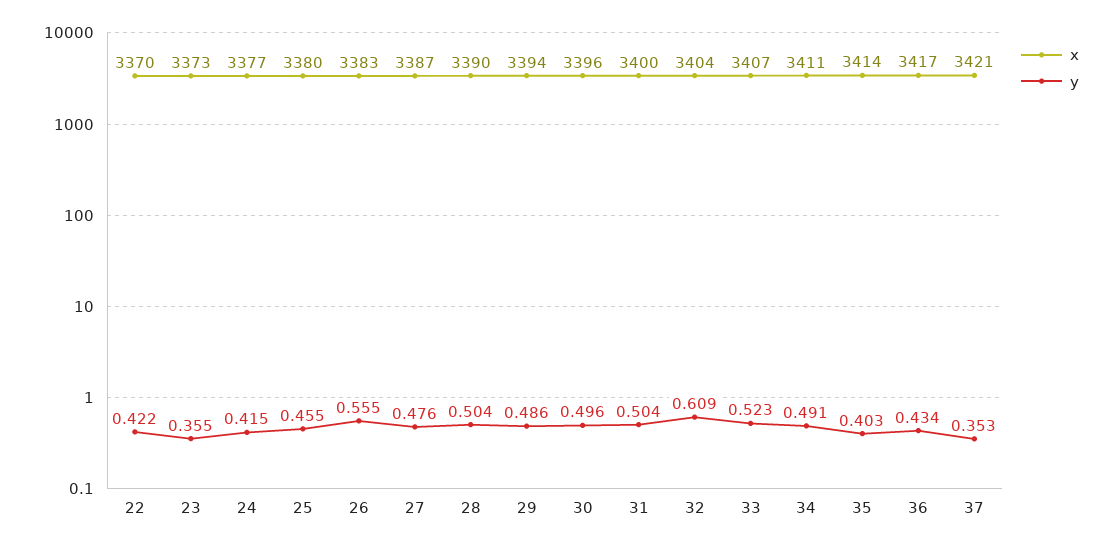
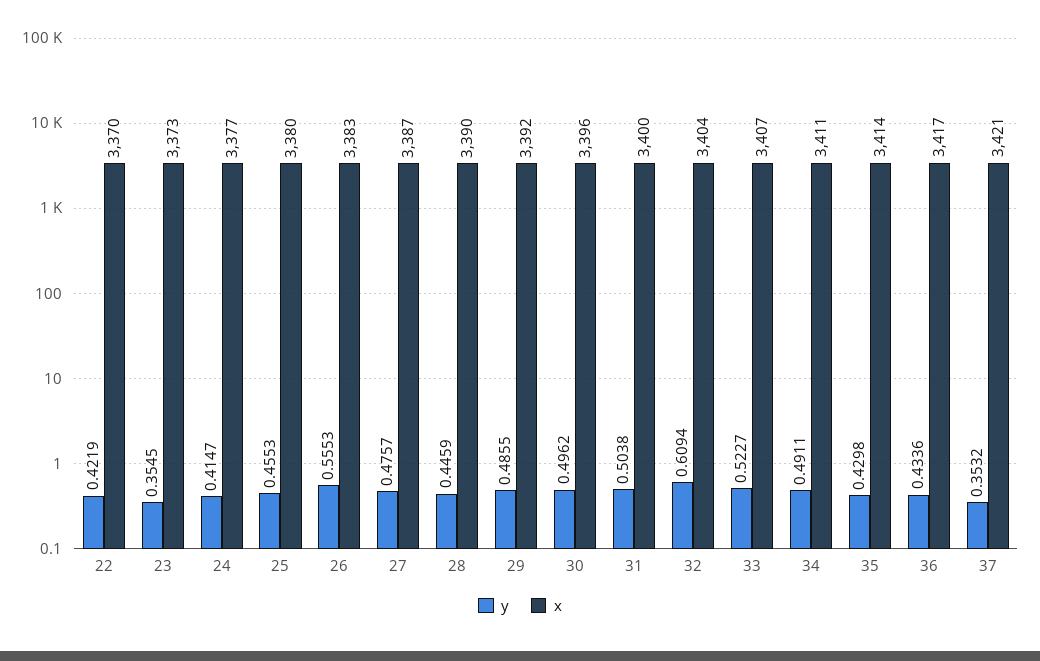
y, 28: 0.504 -> 0.4459
x, 29: 3394 -> 3392
y, 35: 0.403 -> 0.4298

